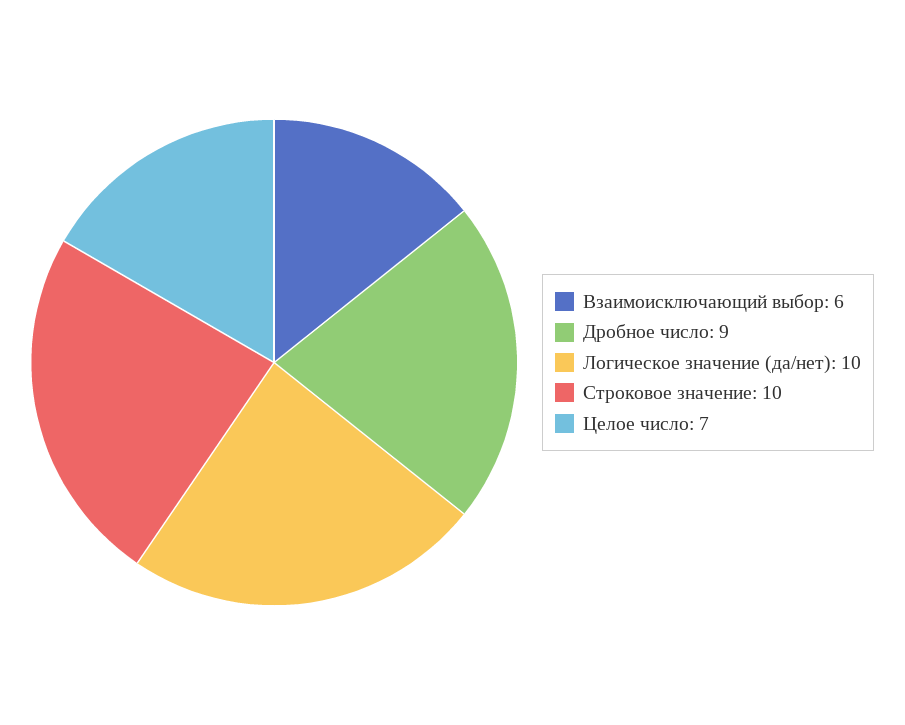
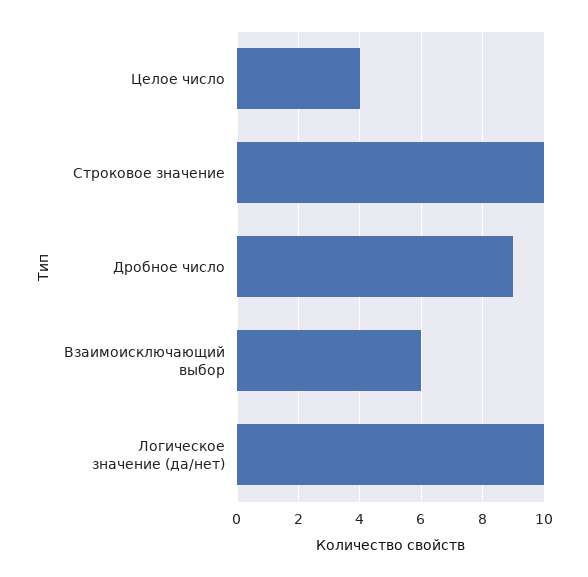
Целое число: 7 -> 4

